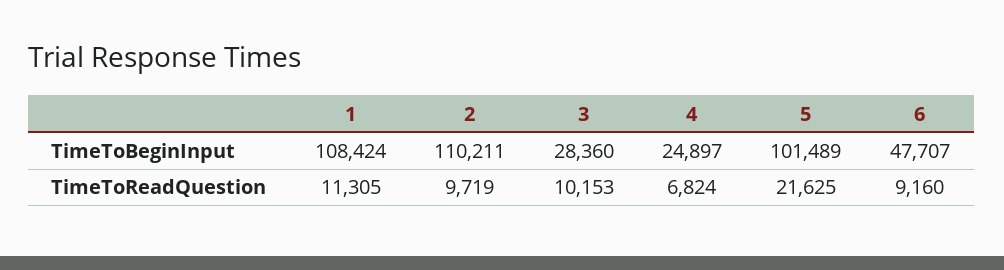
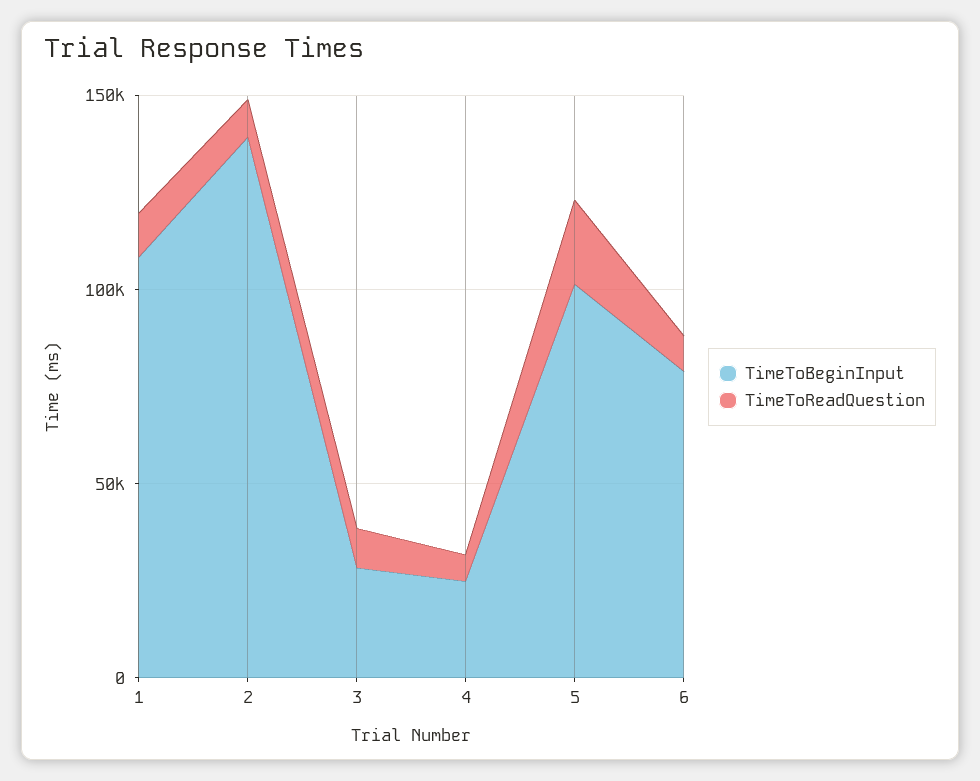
TimeToBeginInput, 2: 110211 -> 140000
TimeToBeginInput, 6: 47707 -> 80000

